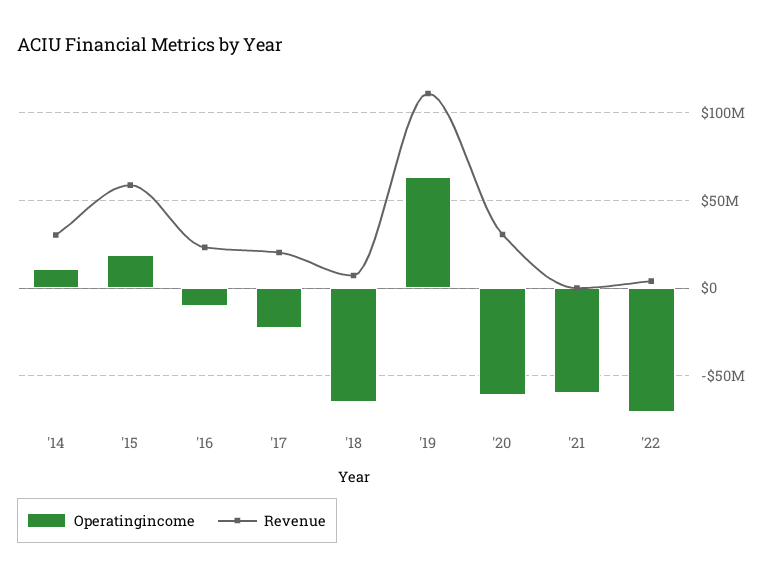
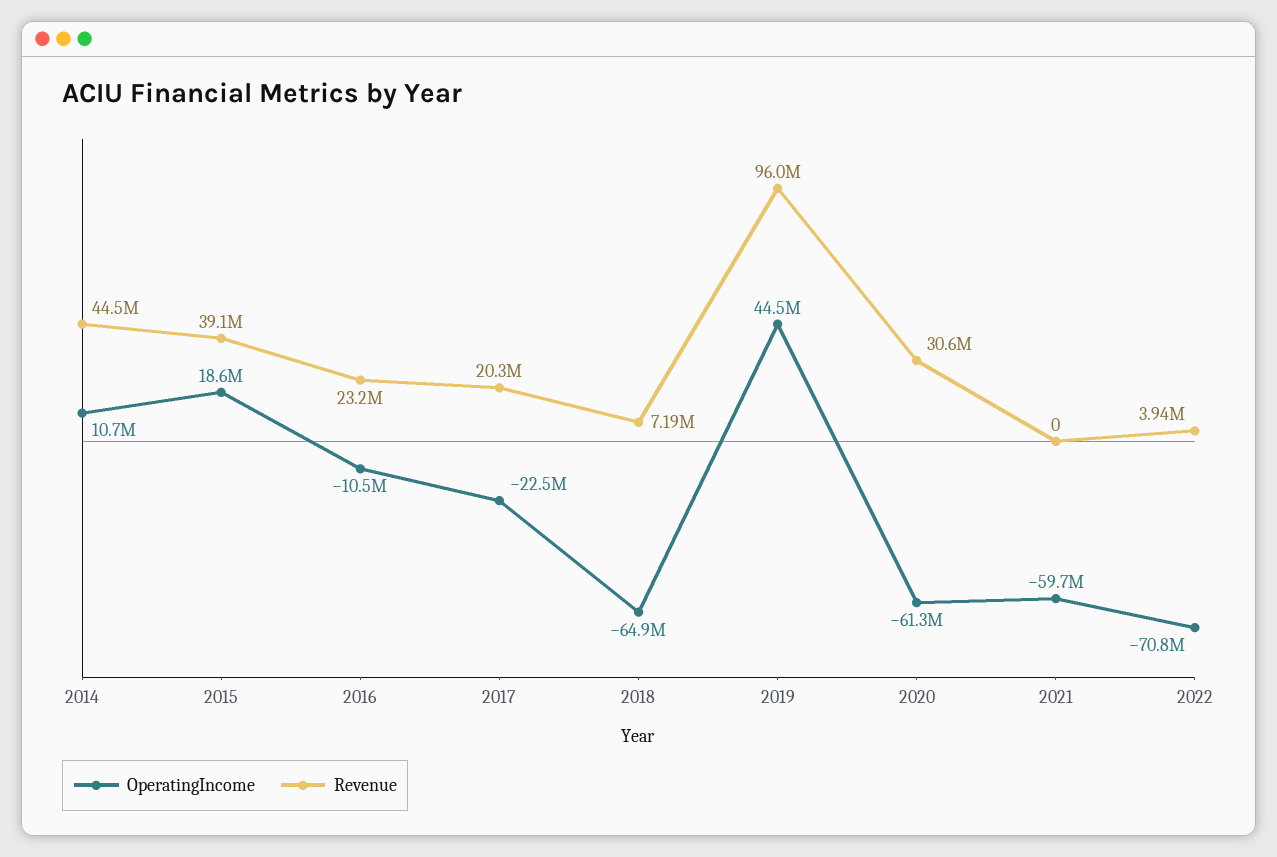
Revenue, '14: 30000000 -> 44500000
Revenue, '15: 60000000 -> 39100000
Operatingincome, '19: 65000000 -> 44500000
Revenue, '19: 110000000 -> 96000000

